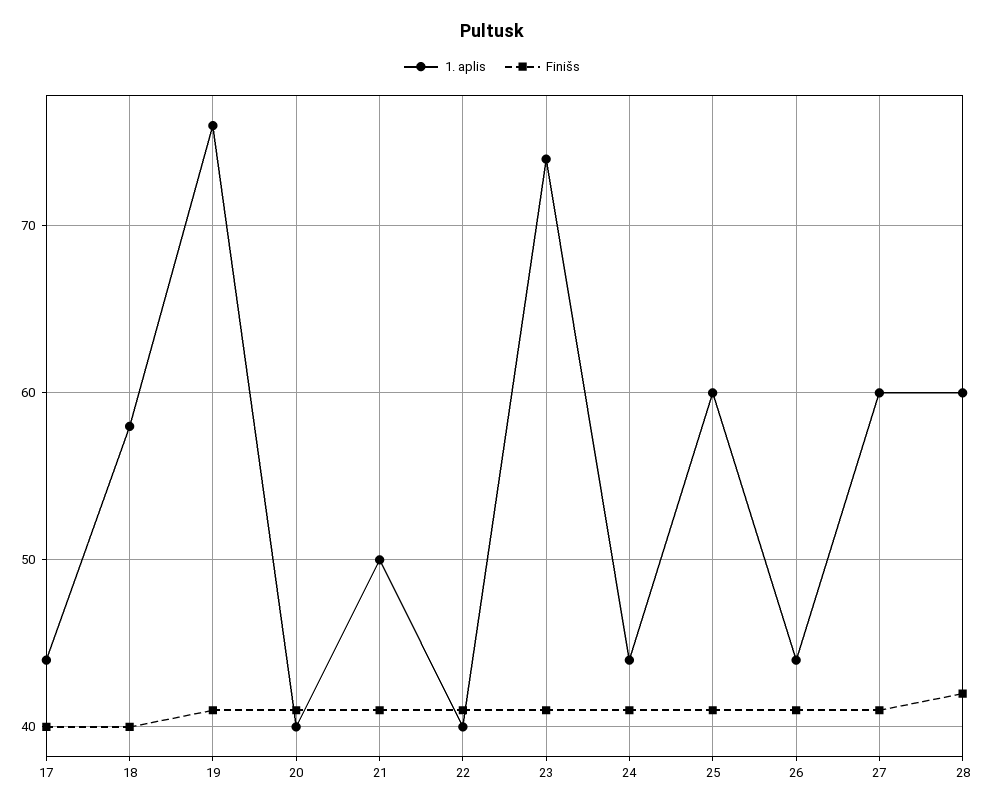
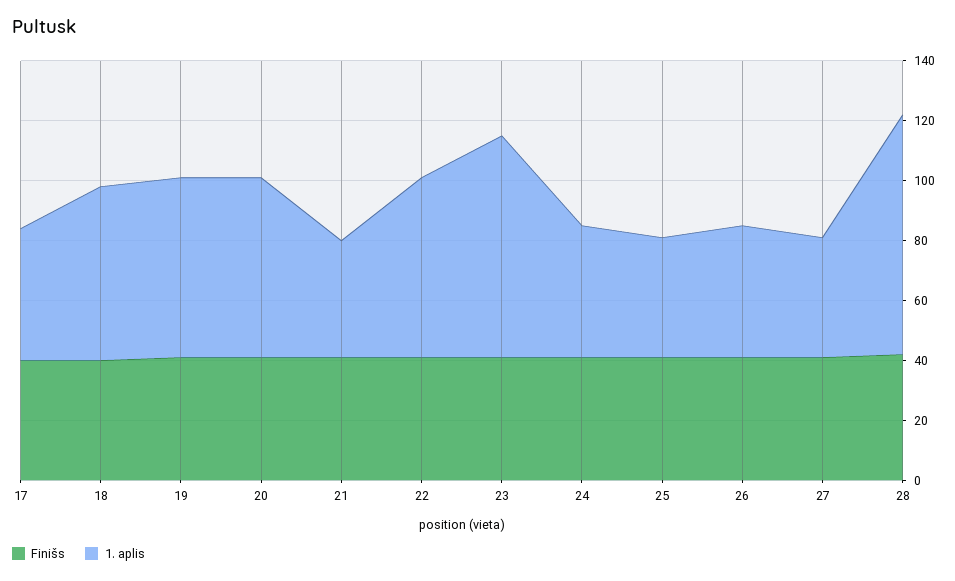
1. aplis, 19: 76 -> 60
1. aplis, 20: 40 -> 60
1. aplis, 21: 50 -> 40
1. aplis, 22: 40 -> 60
1. aplis, 25: 60 -> 40
1. aplis, 27: 60 -> 40
1. aplis, 28: 60 -> 80

